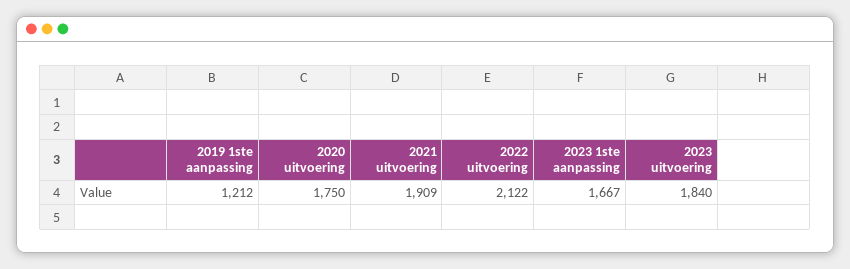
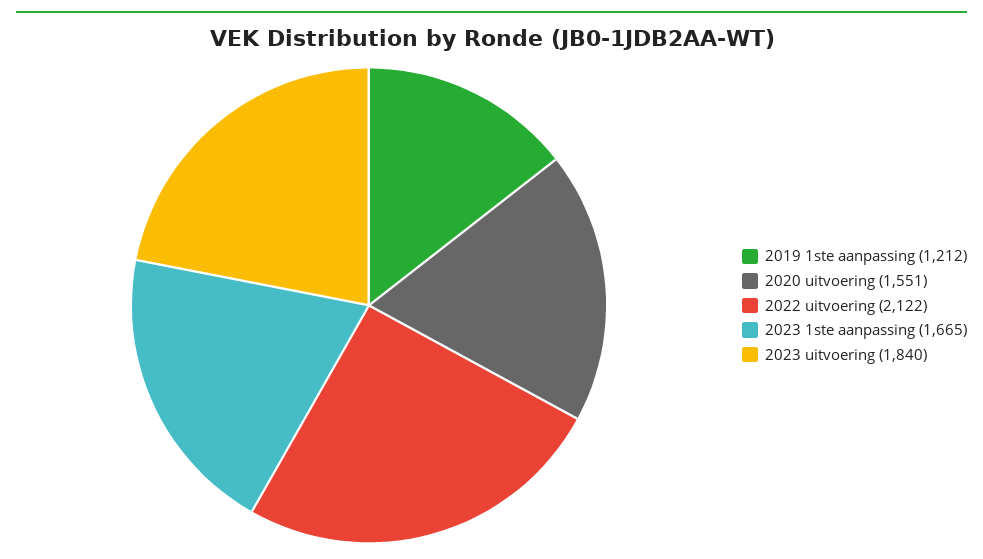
2020 uitvoering: 1750 -> 1551
2021 uitvoering: 1909 -> none
2023 1ste aanpassing: 1667 -> 1665

